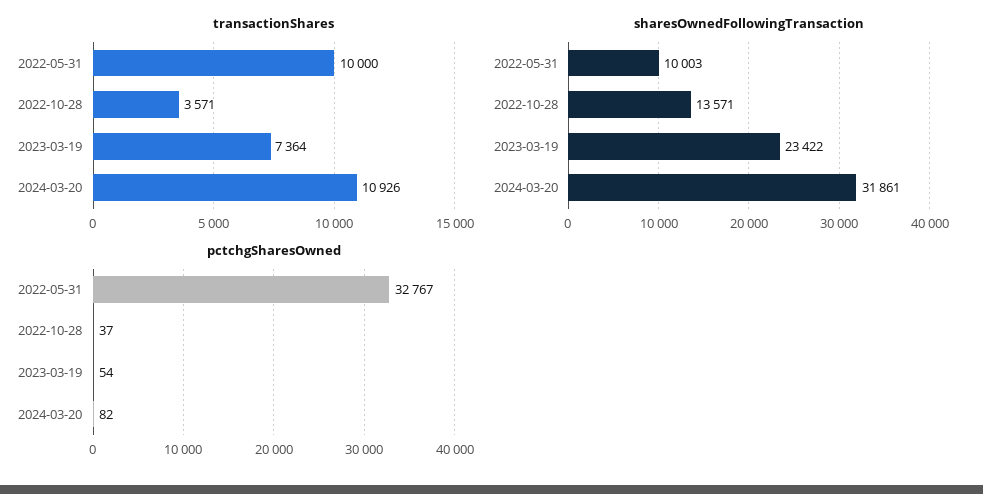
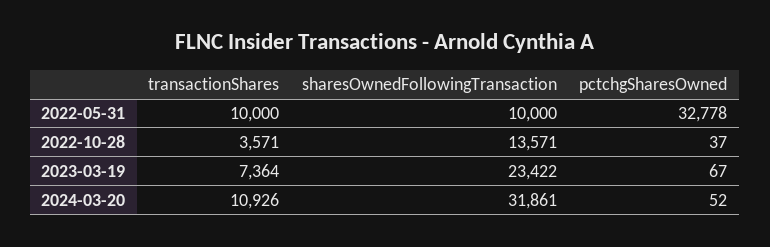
sharesOwnedFollowingTransaction, 2022-05-31: 10003 -> 10000
pctchgSharesOwned, 2022-05-31: 32767 -> 32778
pctchgSharesOwned, 2023-03-19: 54 -> 67
pctchgSharesOwned, 2024-03-20: 82 -> 52

